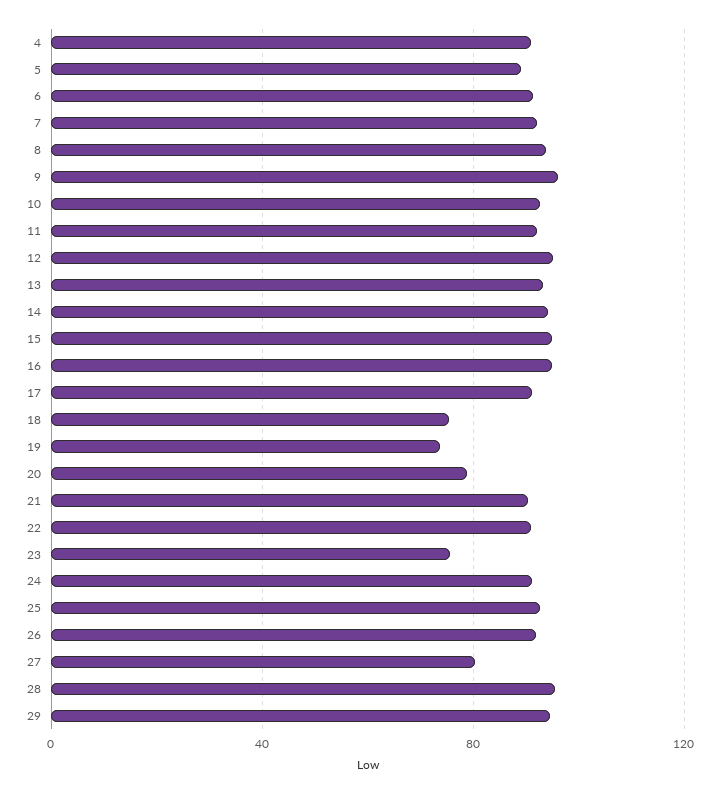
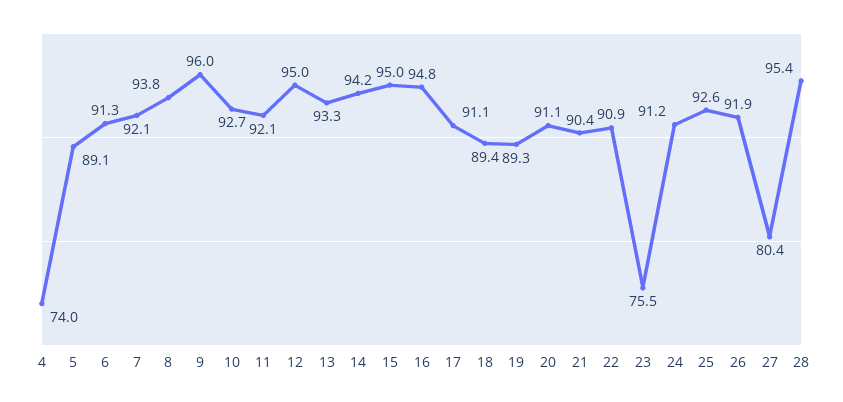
4: 90 -> 74
18: 75 -> 89.4
19: 75 -> 89.3
20: 80 -> 91.1
29: 95 -> none

